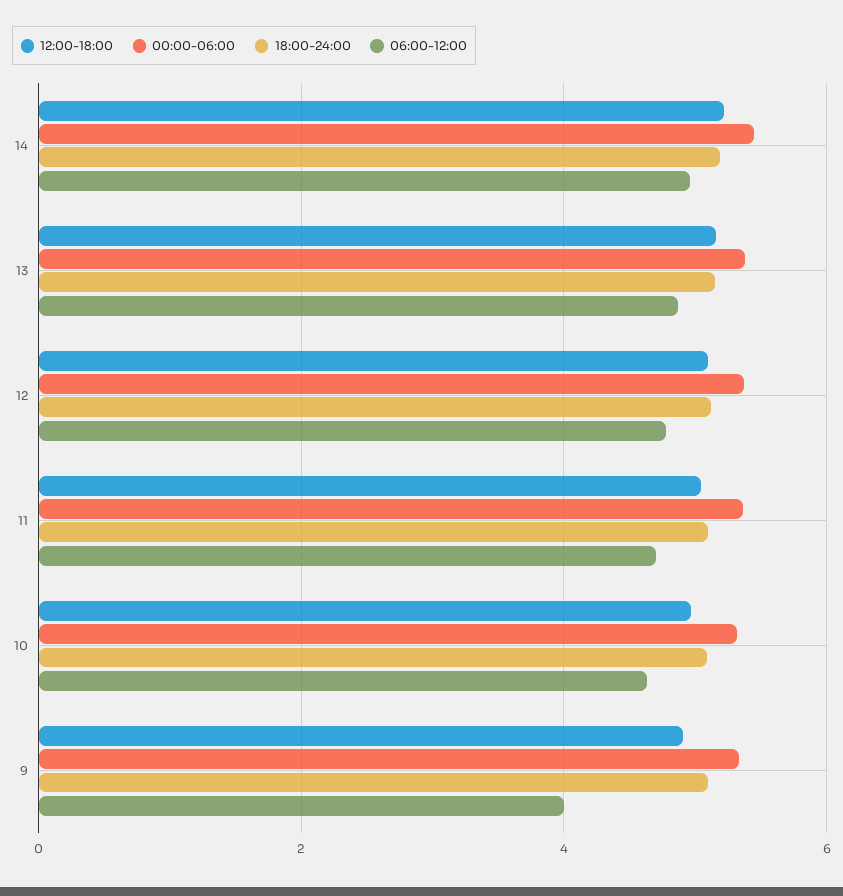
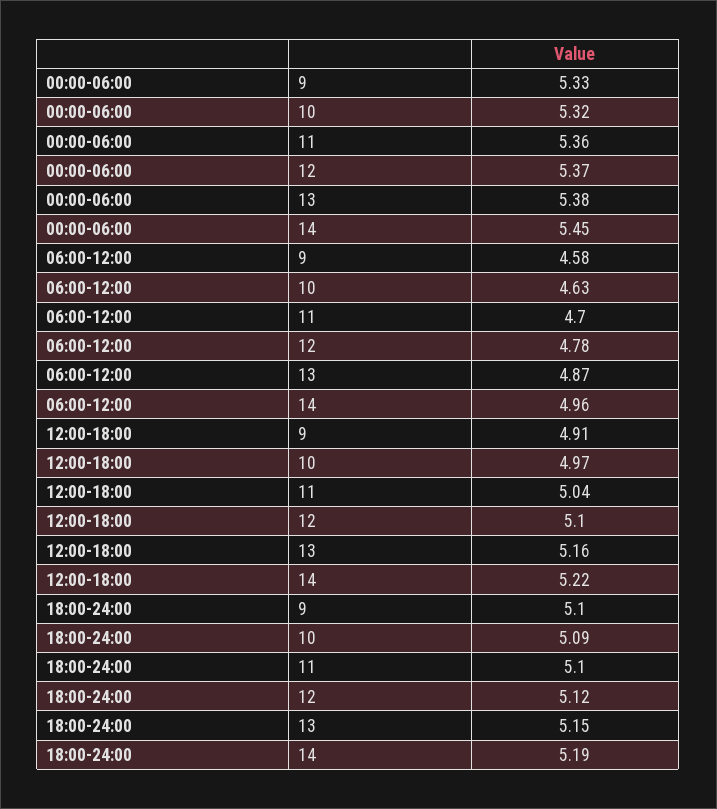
06:00-12:00, 9: 4 -> 4.58

